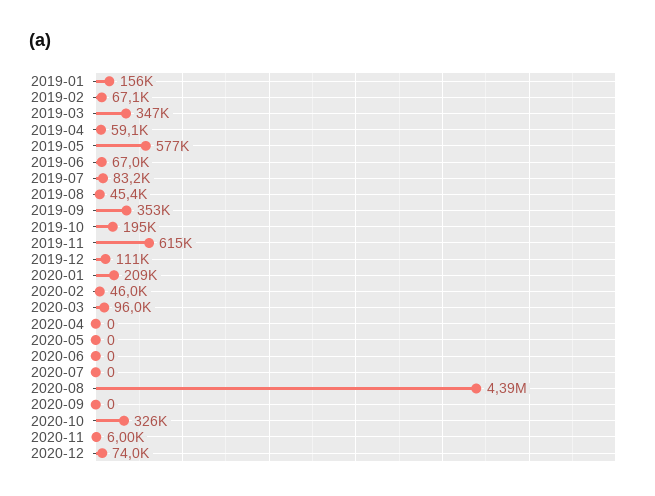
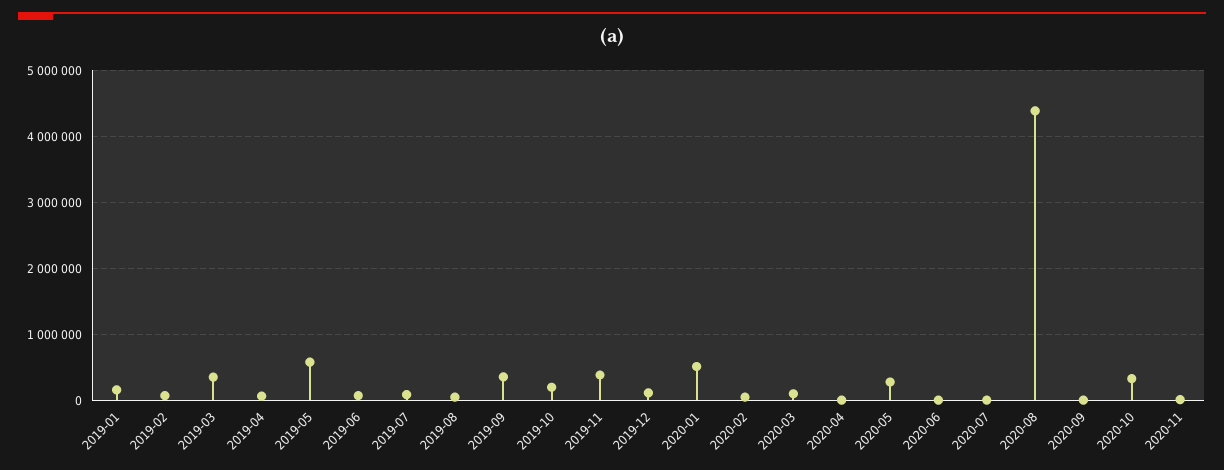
2019-11: 615000 -> 400000
2020-01: 209000 -> 500000
2020-05: 0 -> 300000
2020-12: 74000 -> none

